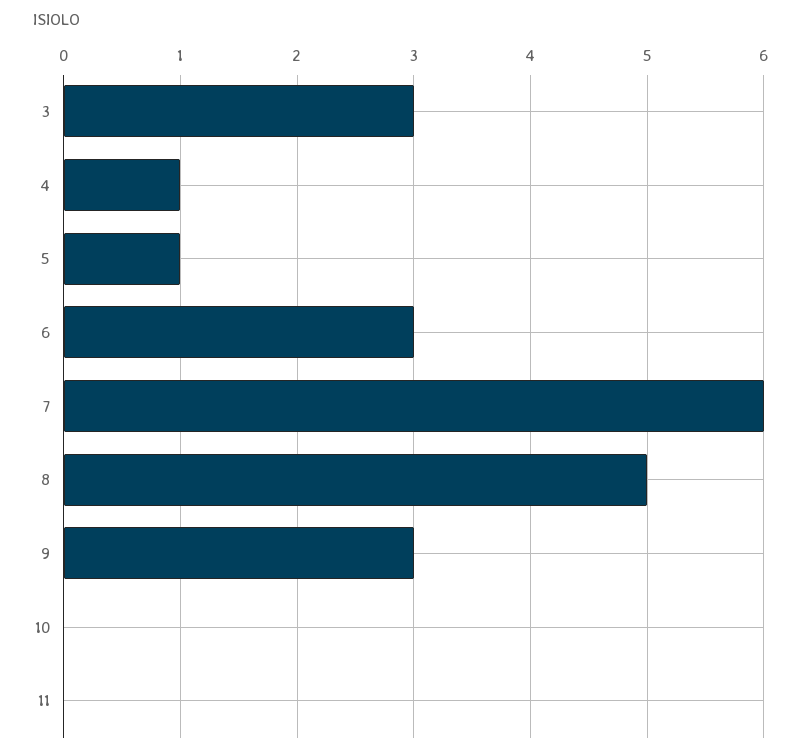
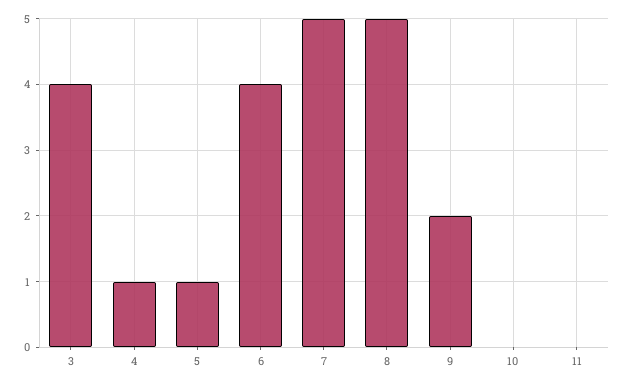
3: 3 -> 4
6: 3 -> 4
7: 6 -> 5
9: 3 -> 2

